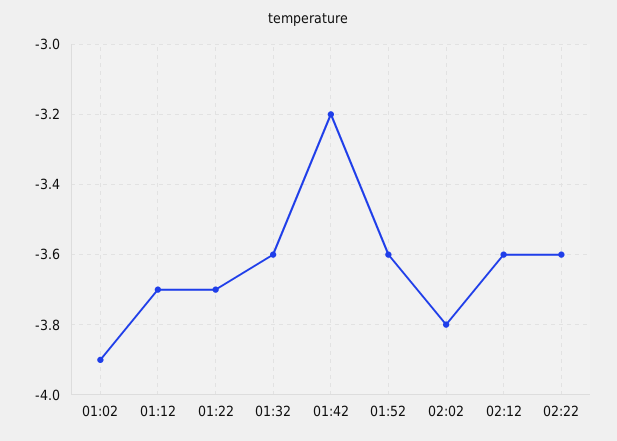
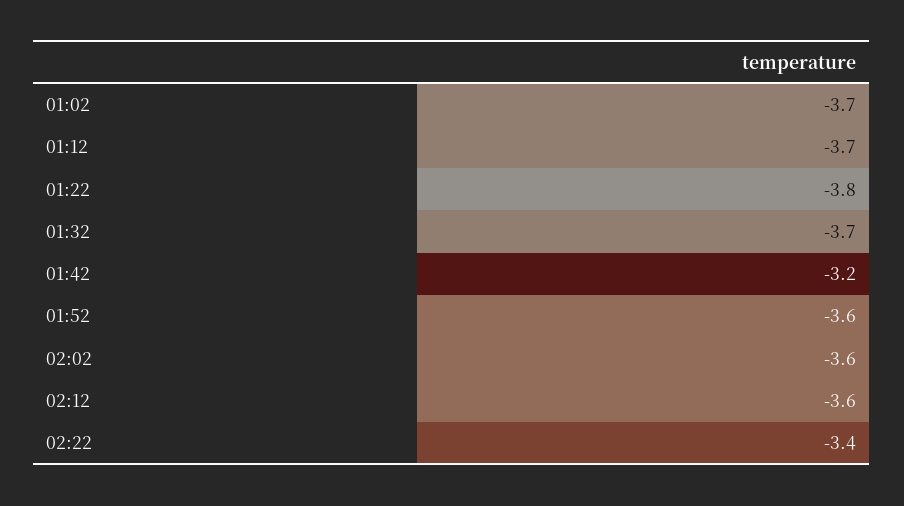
01:02: -3.9 -> -3.7
01:22: -3.7 -> -3.8
01:32: -3.6 -> -3.7
02:02: -3.8 -> -3.6
02:22: -3.6 -> -3.4

